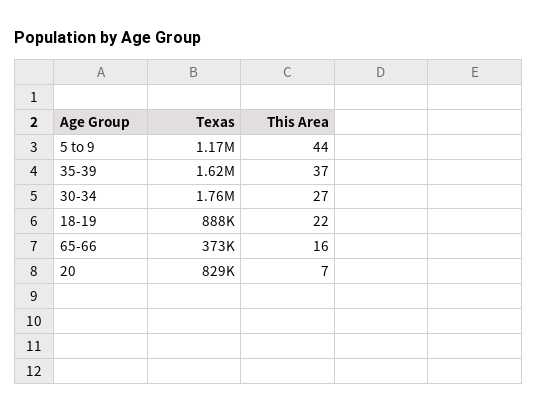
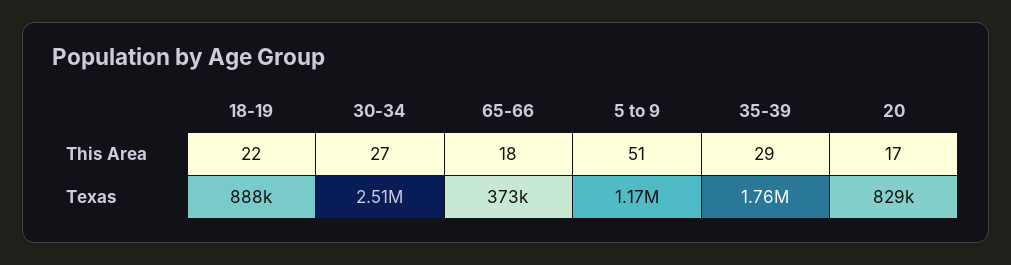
This Area, 5 to 9: 44 -> 51
Texas, 35-39: 1620000 -> 1760000
This Area, 35-39: 37 -> 29
Texas, 30-34: 1760000 -> 2510000
This Area, 65-66: 16 -> 18
This Area, 20: 7 -> 17

